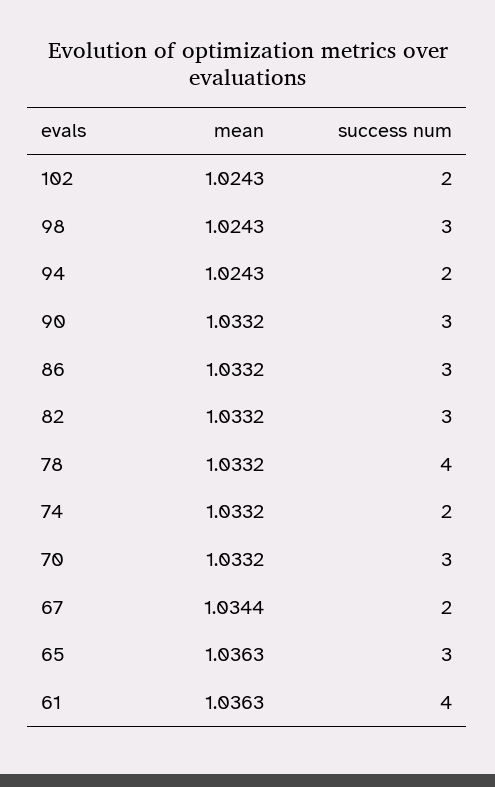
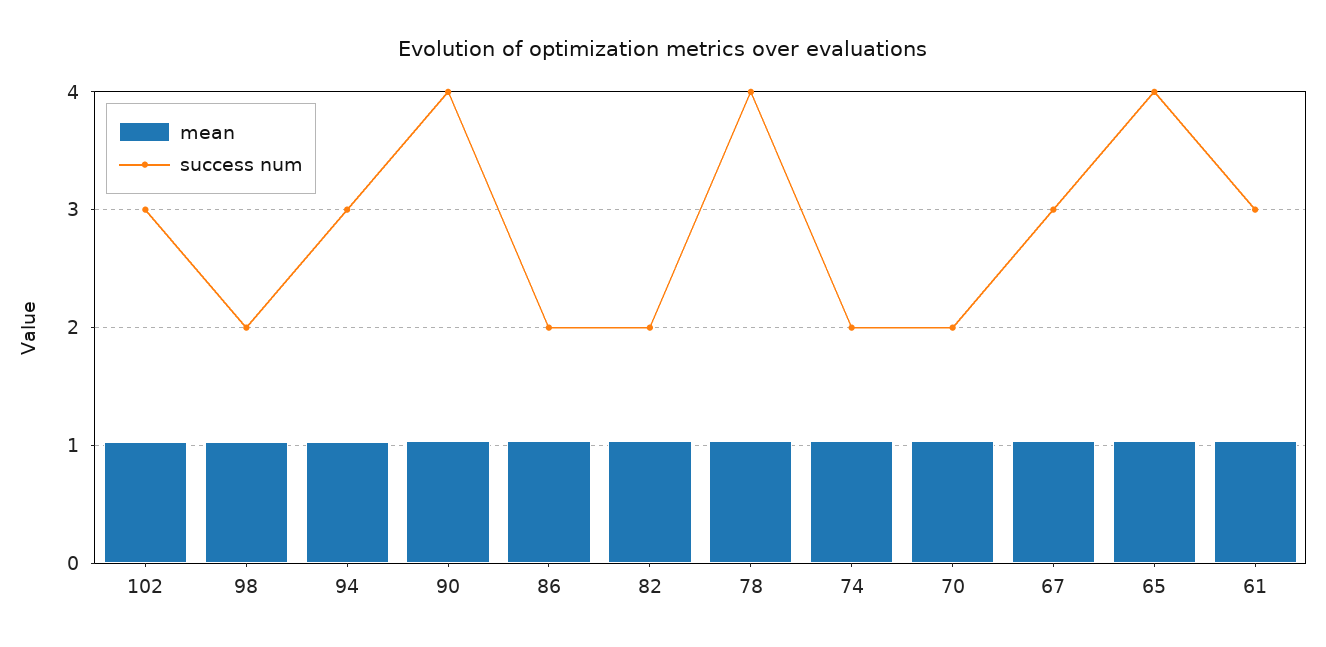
success num, 102: 2 -> 3
success num, 98: 3 -> 2
success num, 94: 2 -> 3
success num, 90: 3 -> 4
success num, 86: 3 -> 2
success num, 82: 3 -> 2
success num, 70: 3 -> 2
success num, 67: 2 -> 3
success num, 65: 3 -> 4
success num, 61: 4 -> 3

